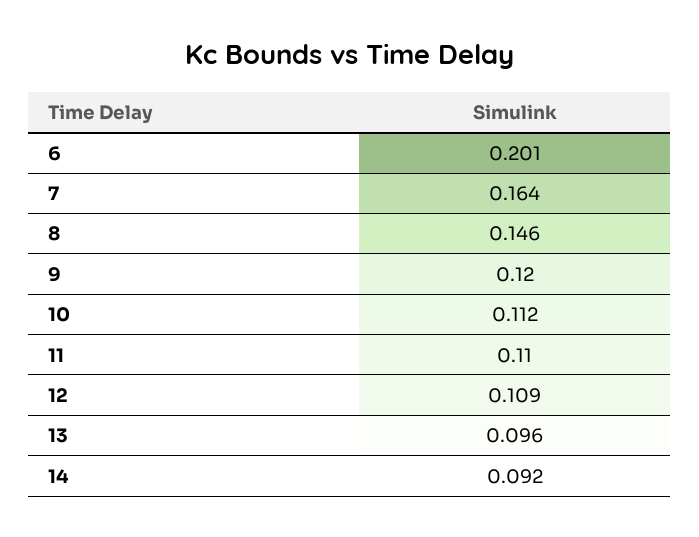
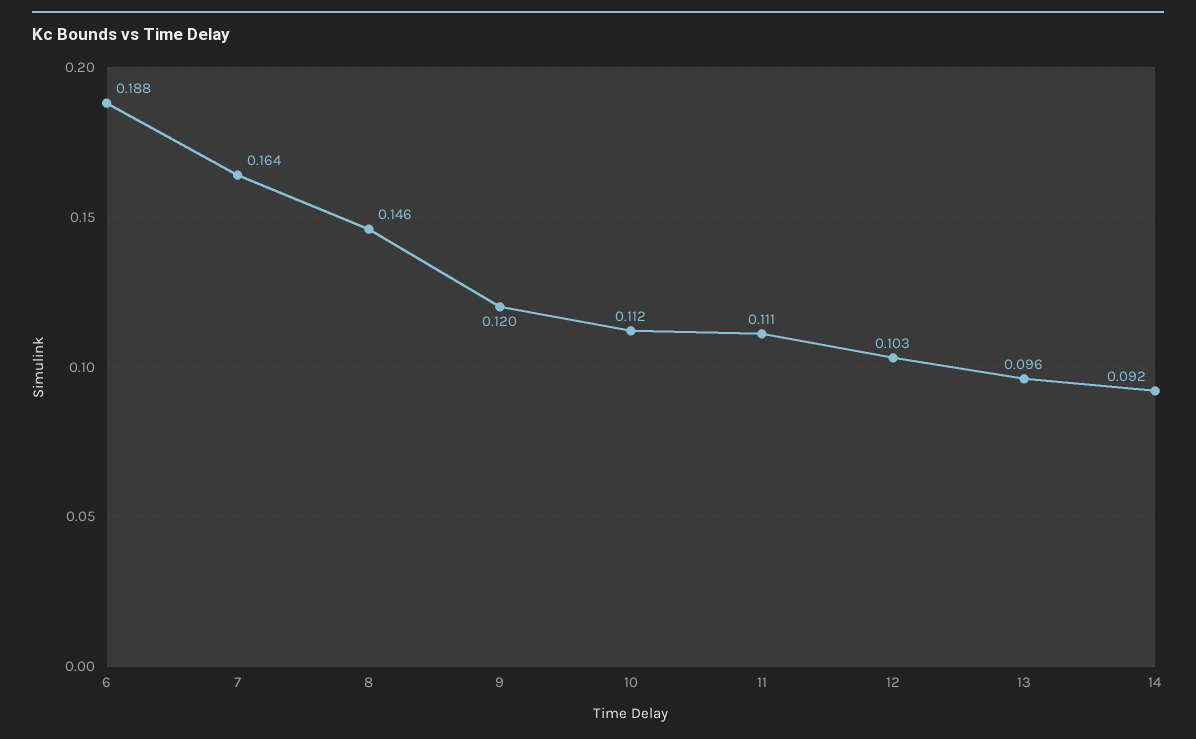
6: 0.201 -> 0.188
11: 0.11 -> 0.111
12: 0.109 -> 0.103

